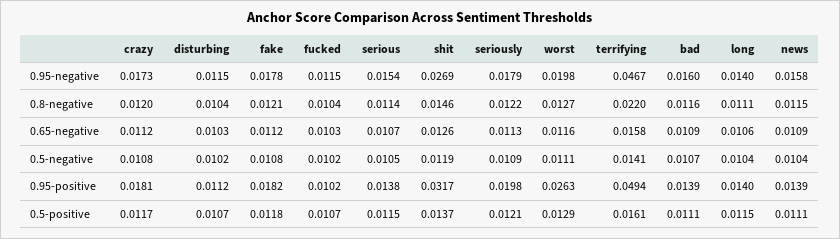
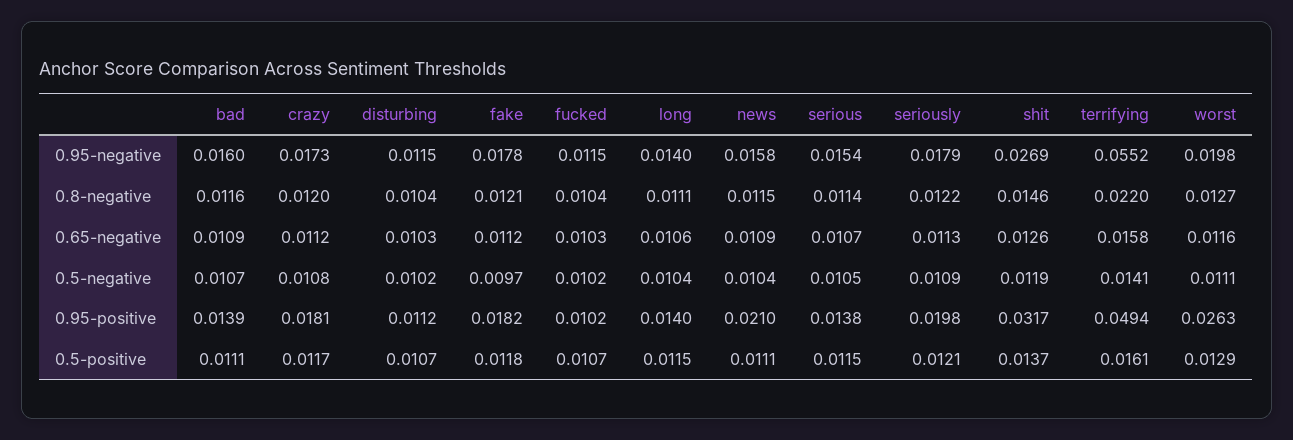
terrifying, 0.95-negative: 0.0467 -> 0.0552
fake, 0.5-negative: 0.0108 -> 0.0097
news, 0.95-positive: 0.0139 -> 0.021

